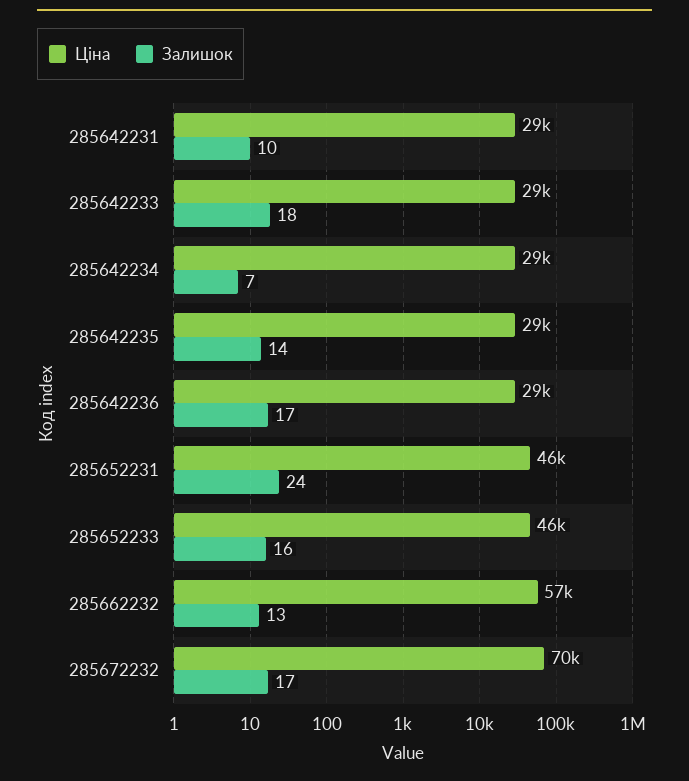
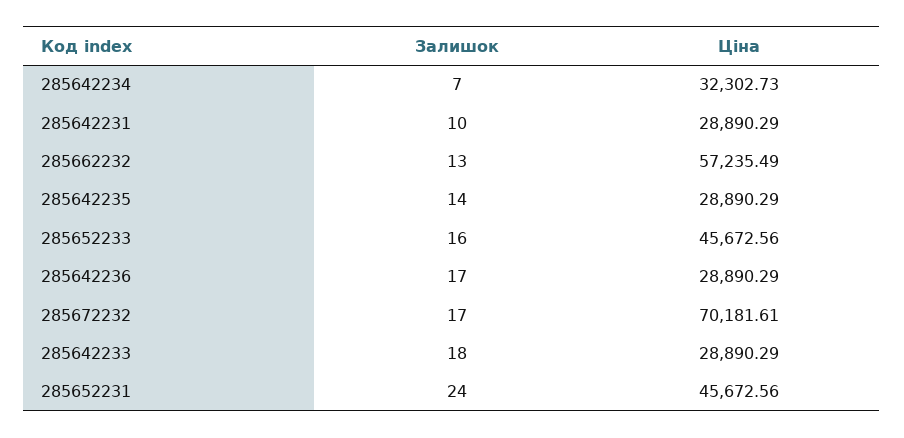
Ціна, 285642234: 29000 -> 32302.73

